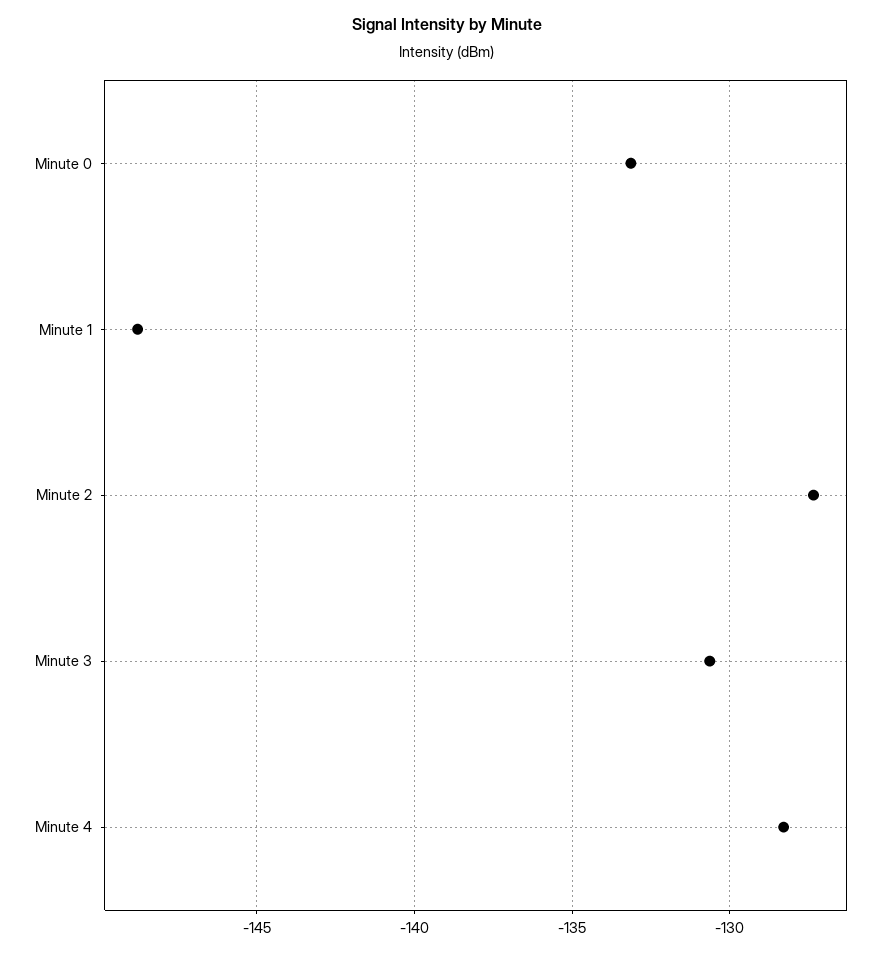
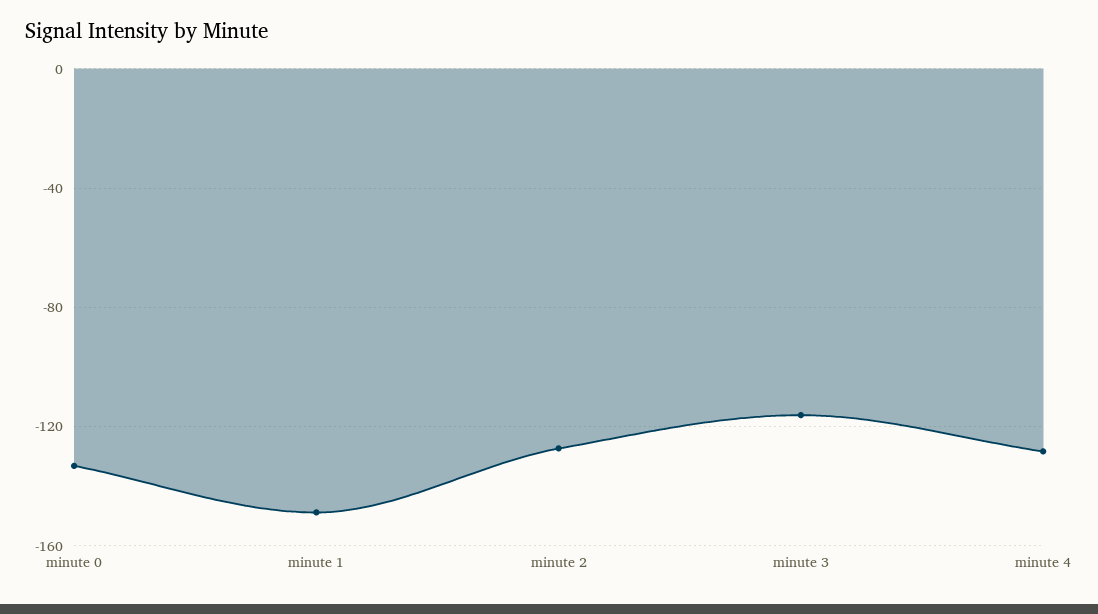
Minute 3: -130.5 -> -115

